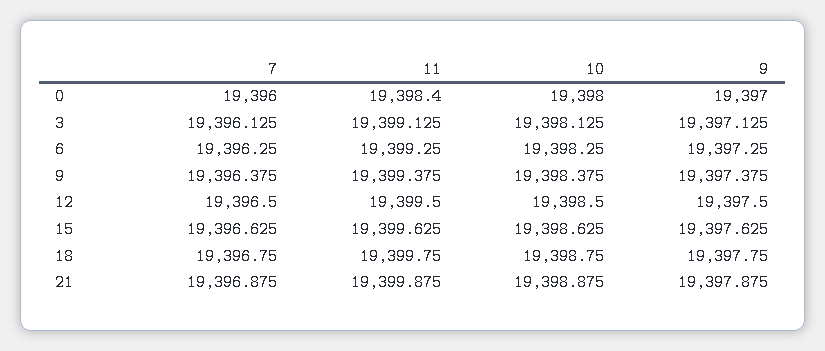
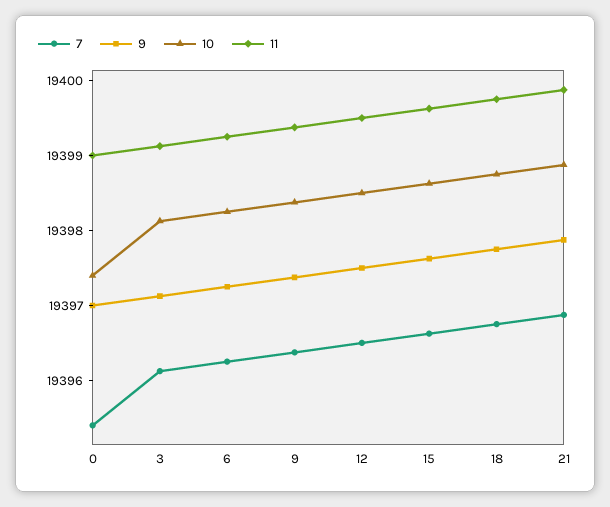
7, 0: 19396 -> 19395.4
11, 0: 19398.4 -> 19399
10, 0: 19398 -> 19397.4

